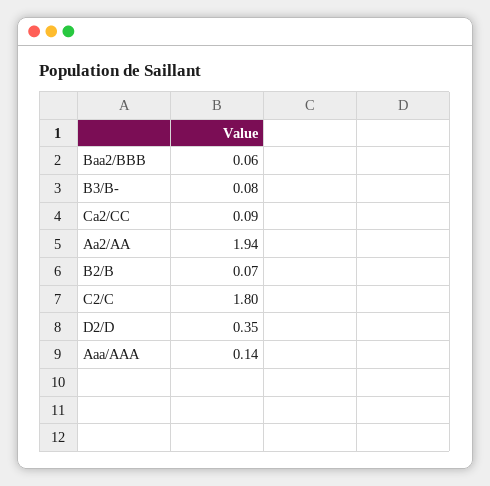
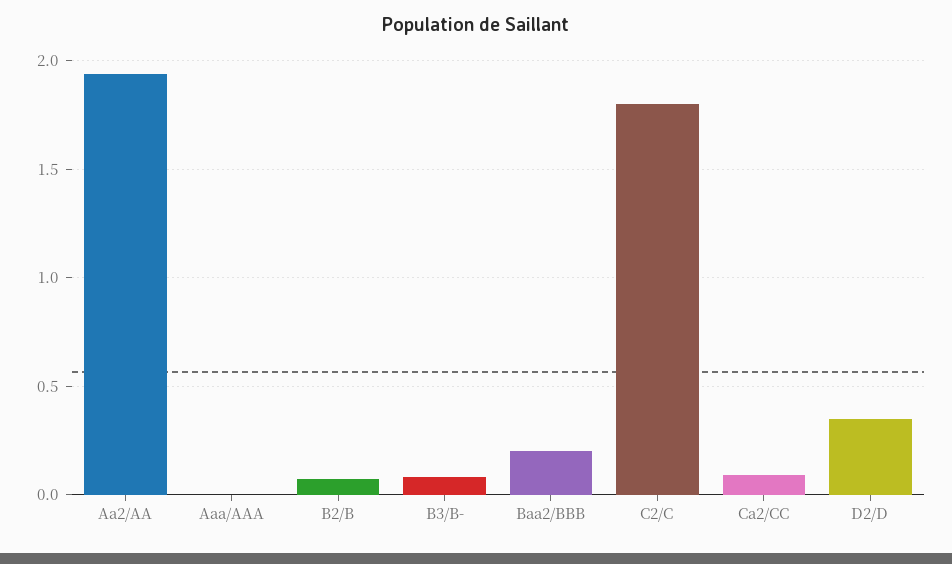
Baa2/BBB: 0.06 -> 0.2
Aaa/AAA: 0.14 -> 0

